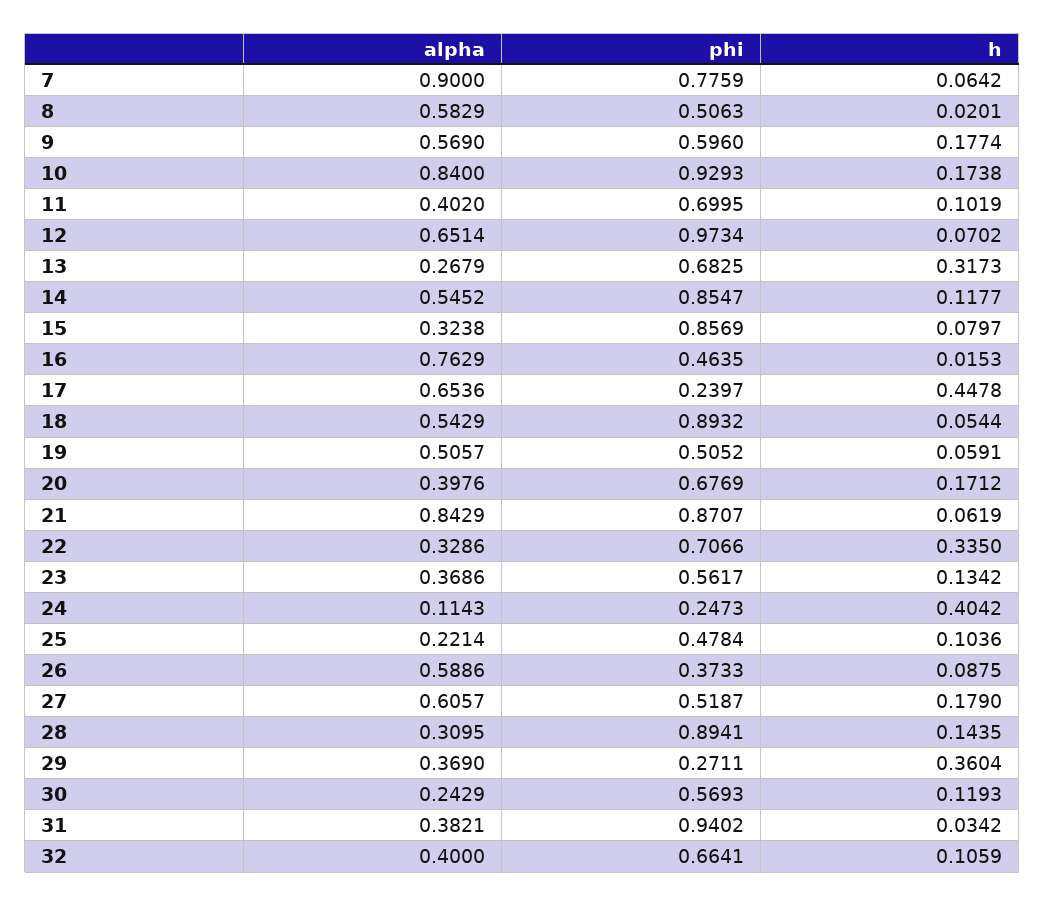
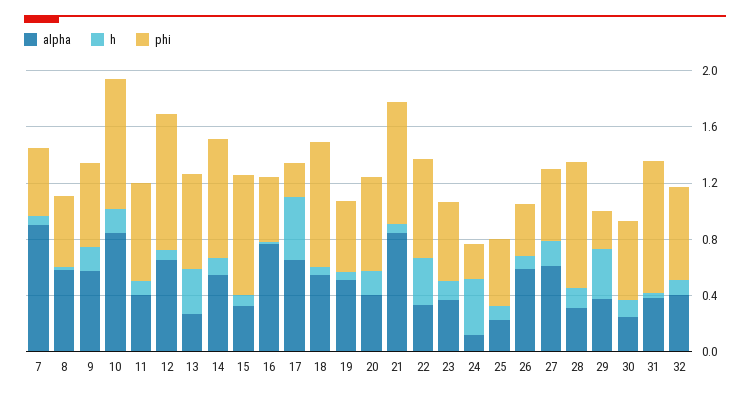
phi, 7: 0.7759 -> 0.5

